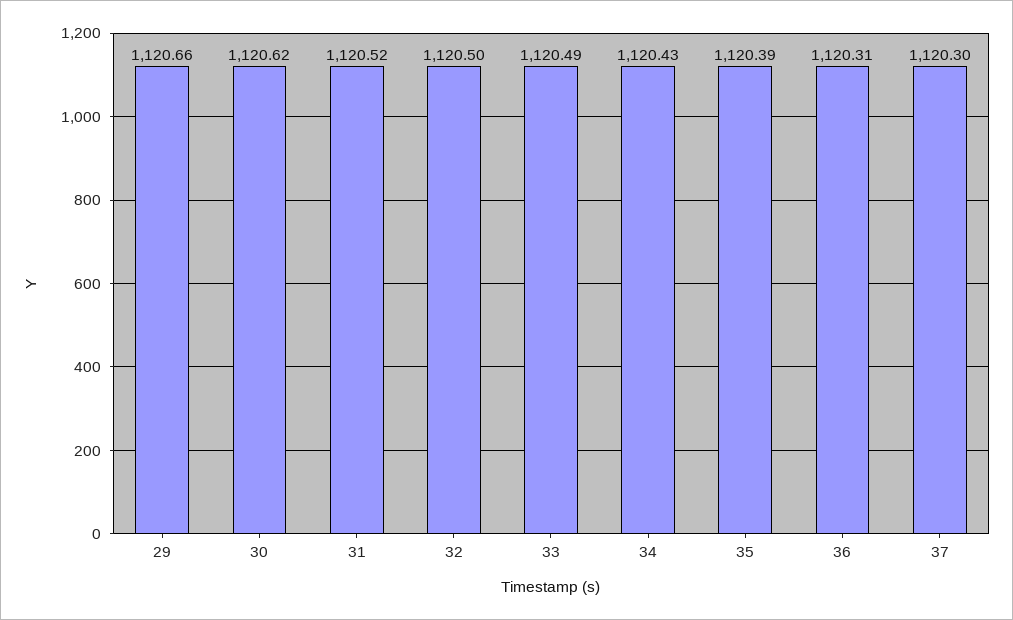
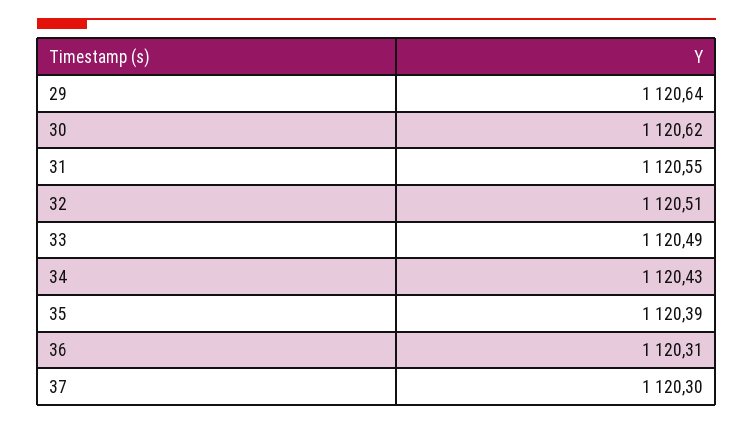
29: 1120.66 -> 1120.64
31: 1120.52 -> 1120.55
32: 1120.5 -> 1120.51

